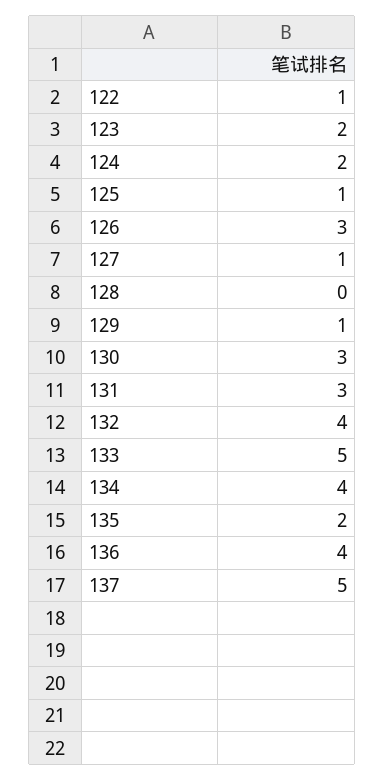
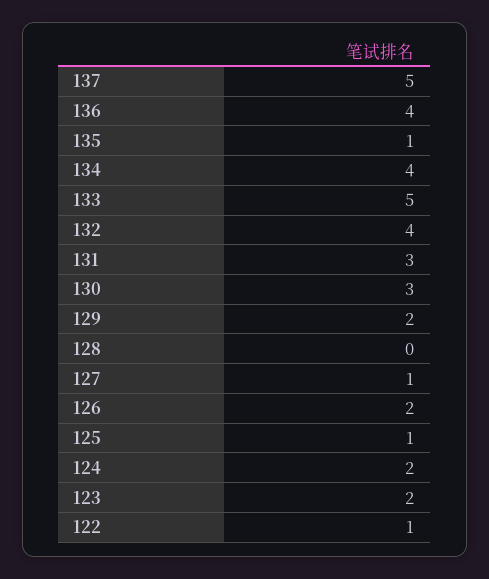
126: 3 -> 2
129: 1 -> 2
135: 2 -> 1

